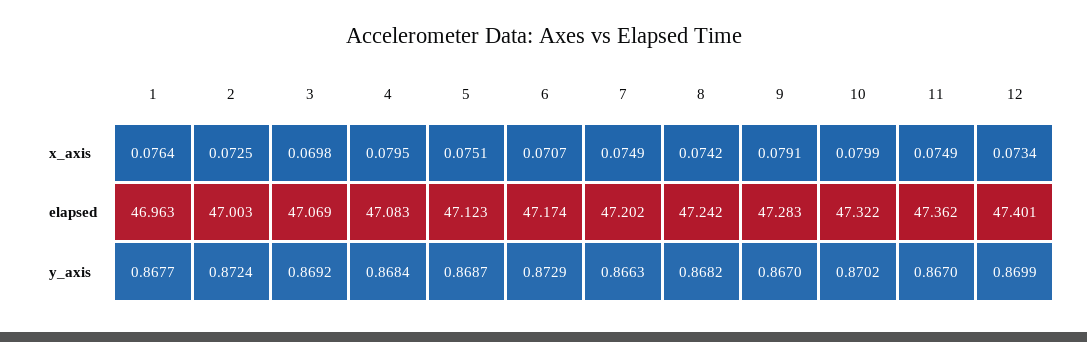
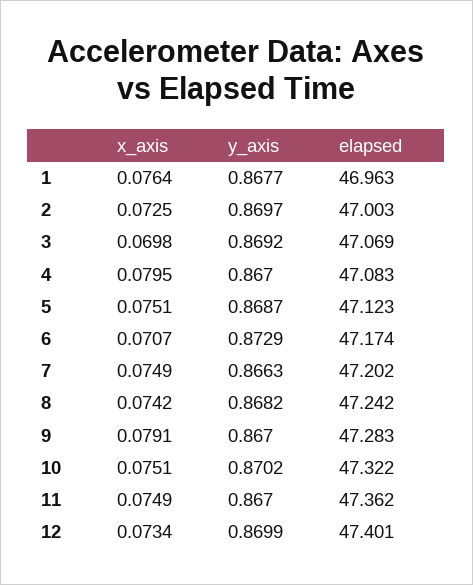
10, x_axis: 0.0799 -> 0.0751
2, y_axis: 0.8724 -> 0.8697
4, y_axis: 0.8684 -> 0.867

